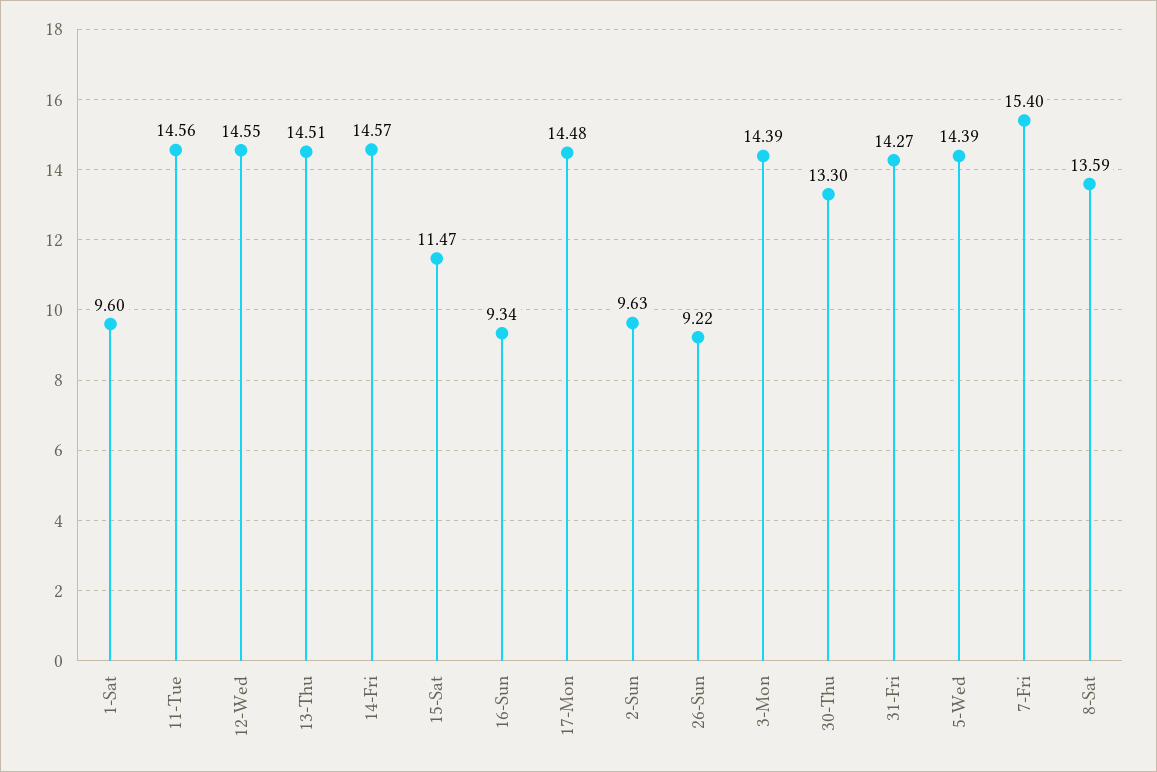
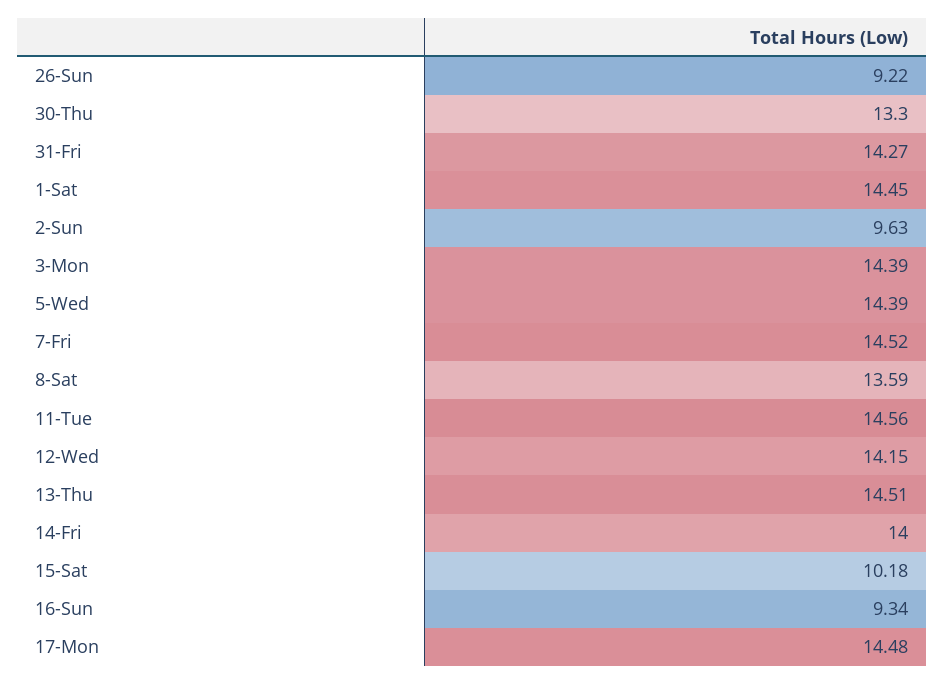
1-Sat: 9.6 -> 14.45
12-Wed: 14.55 -> 14.15
14-Fri: 14.57 -> 14
15-Sat: 11.47 -> 10.18
7-Fri: 15.4 -> 14.52

